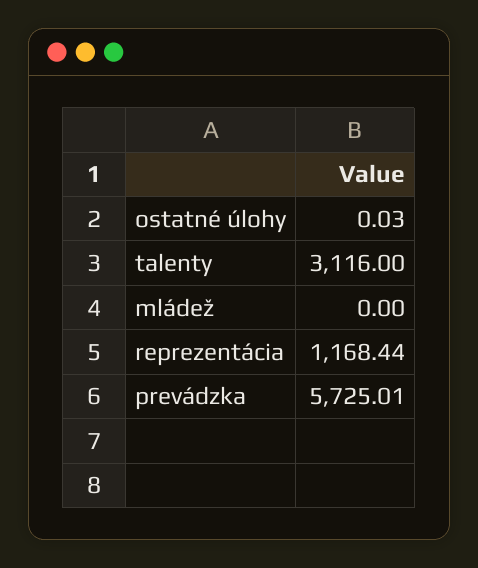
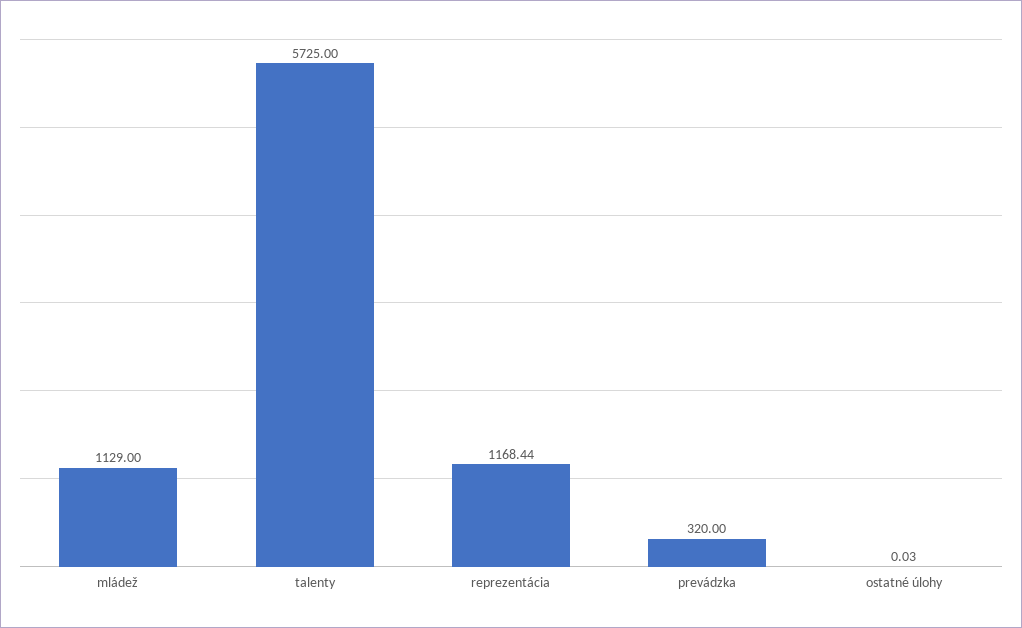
talenty: 3116 -> 5725
mládež: 0 -> 1129
prevádzka: 5725.01 -> 320

